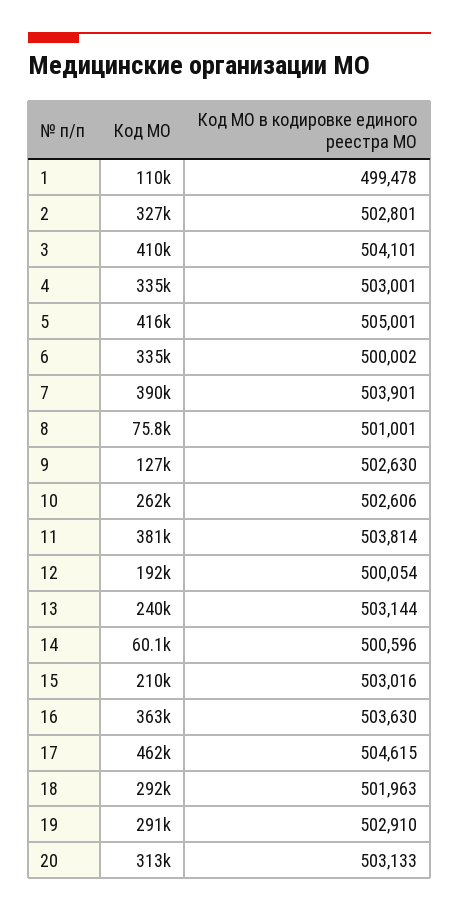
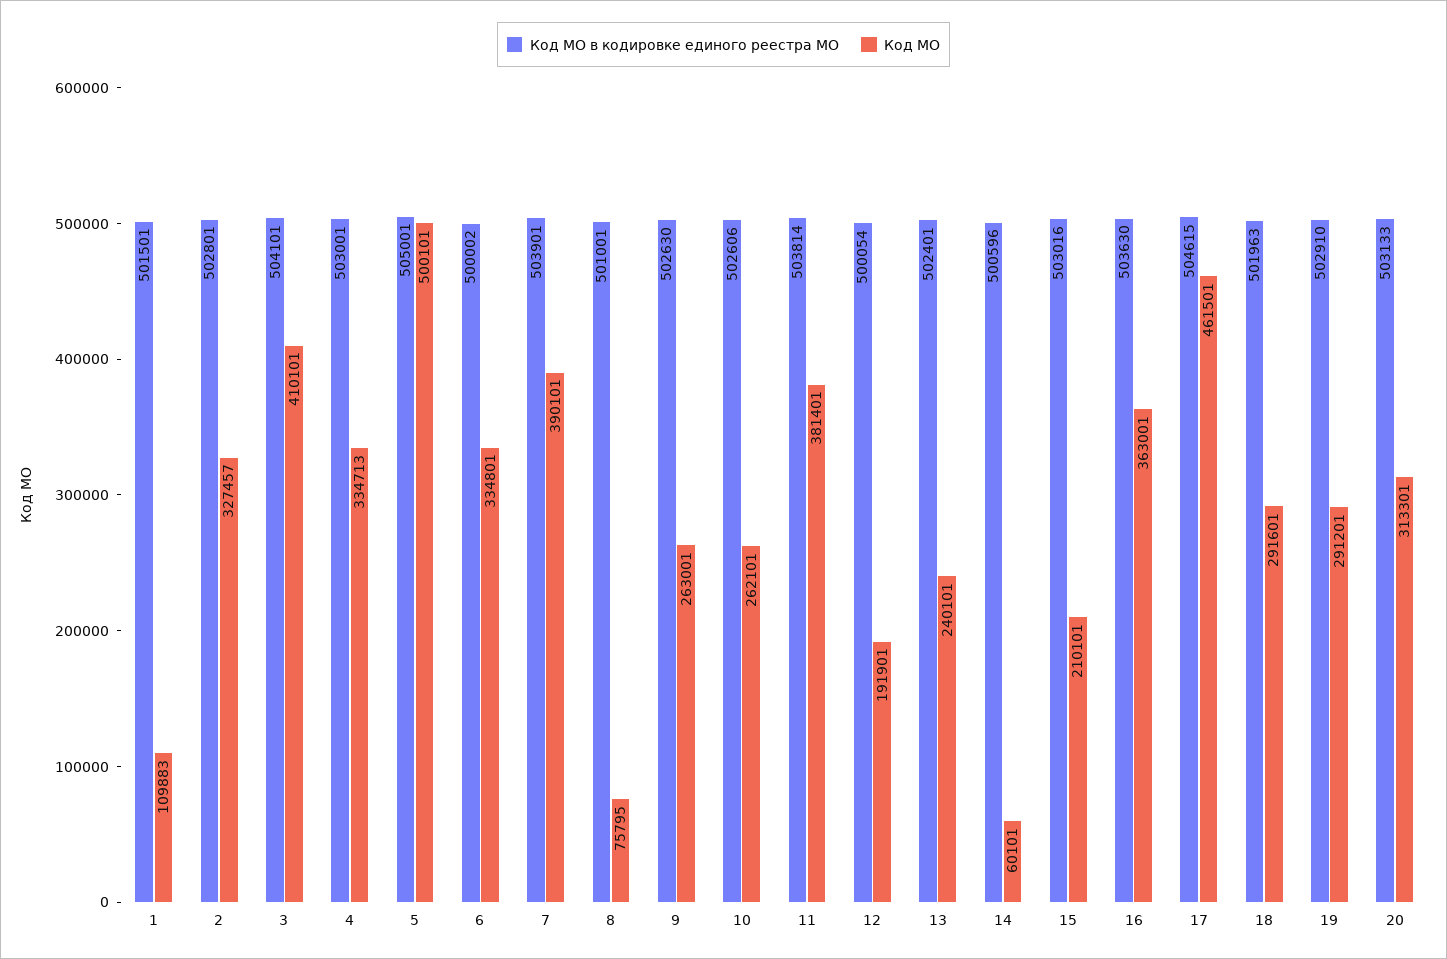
Код МО в кодировке единого реестра МО, 1: 499478 -> 501501
Код МО, 5: 416000 -> 500101
Код МО, 9: 127000 -> 263001
Код МО в кодировке единого реестра МО, 13: 503144 -> 502401

